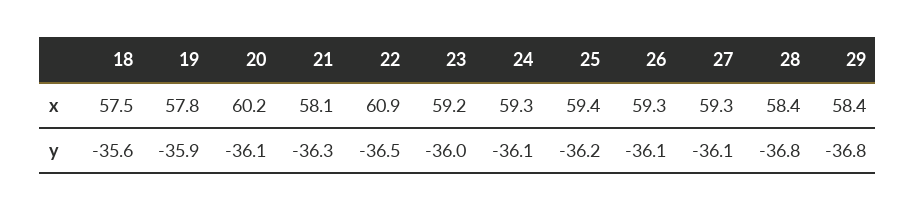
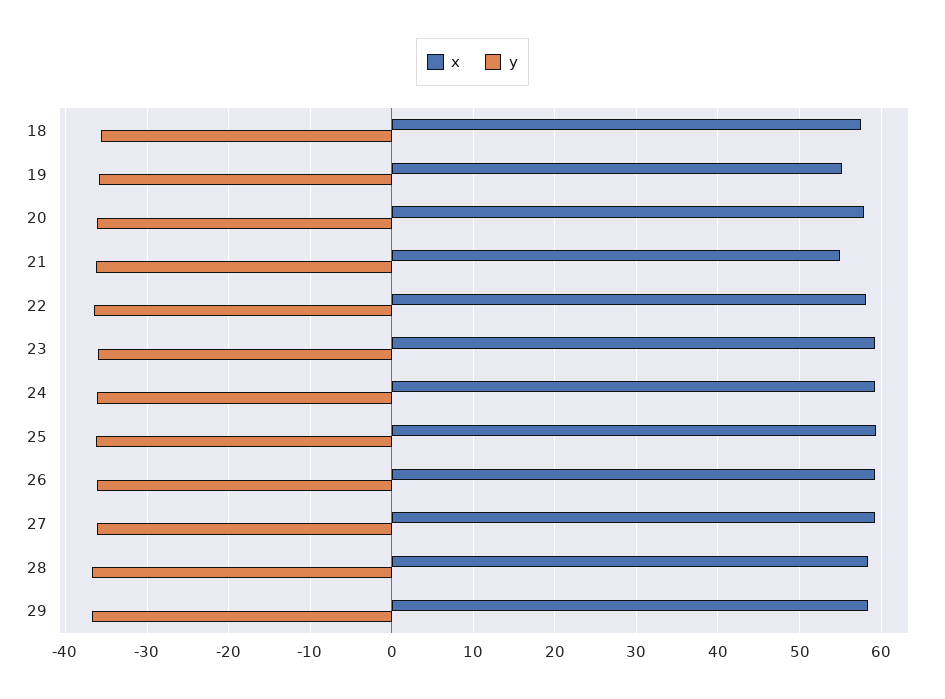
x, 19: 57.8 -> 55
x, 20: 60.2 -> 58
x, 21: 58.1 -> 55
x, 22: 60.9 -> 58

